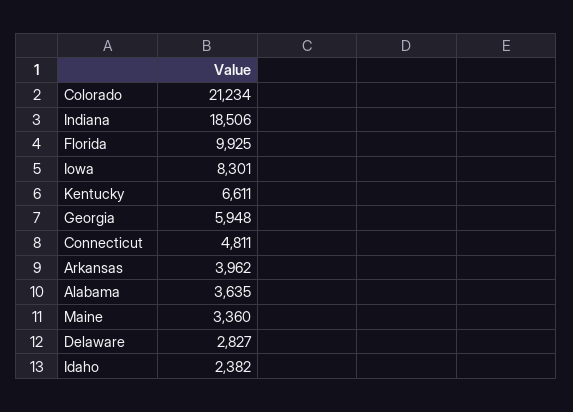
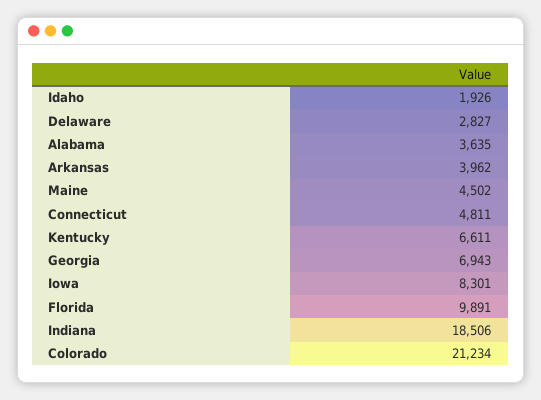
Florida: 9925 -> 9891
Georgia: 5948 -> 6943
Maine: 3360 -> 4502
Idaho: 2382 -> 1926

